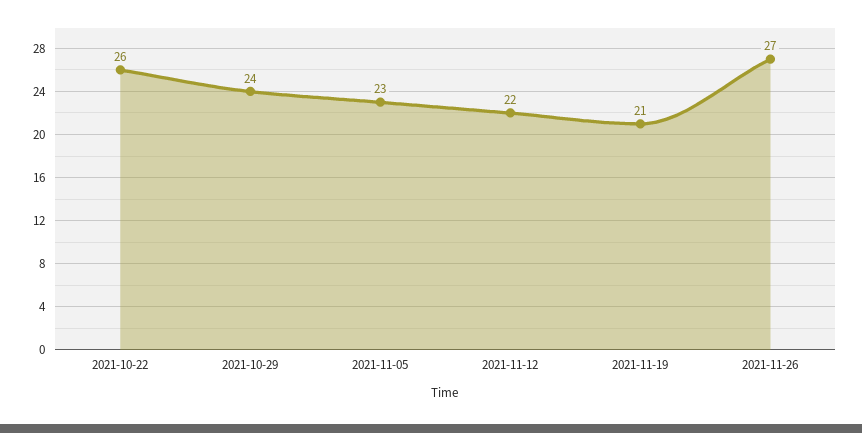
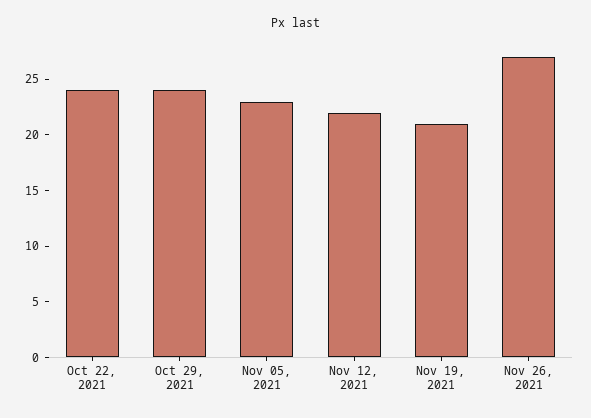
2021-10-22: 26 -> 24

